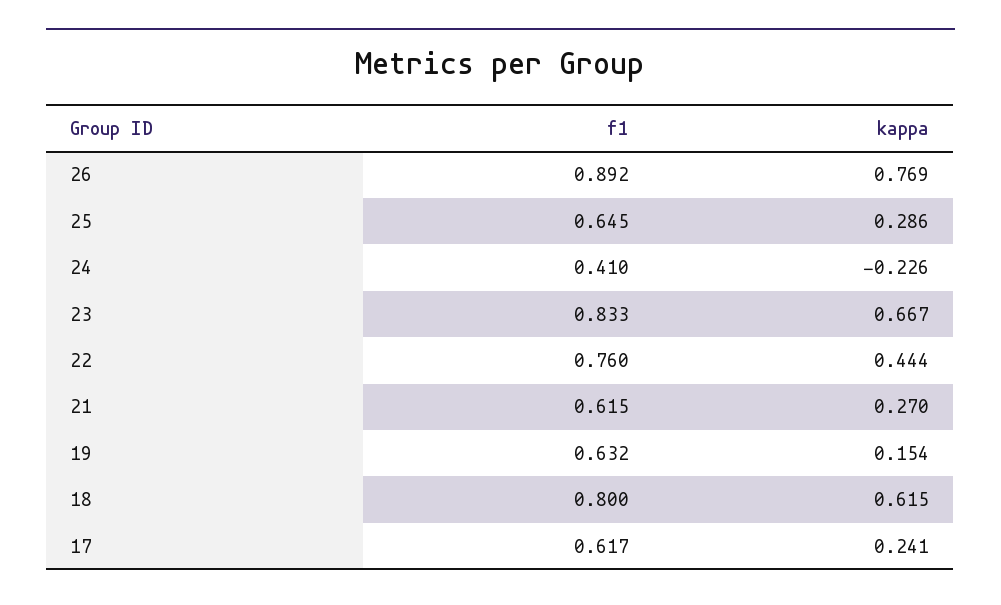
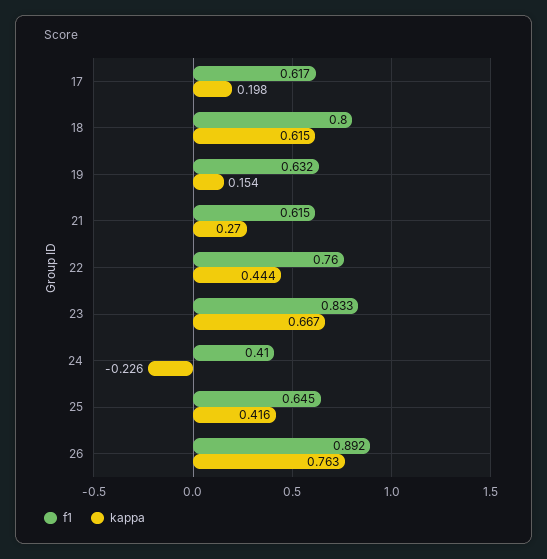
kappa, 26: 0.769 -> 0.763
kappa, 25: 0.286 -> 0.416
kappa, 17: 0.241 -> 0.198

